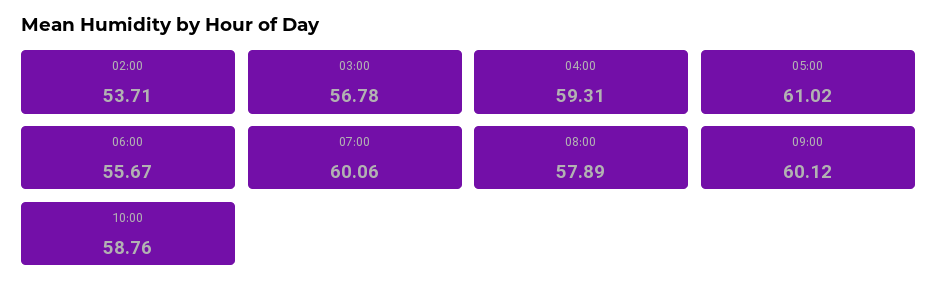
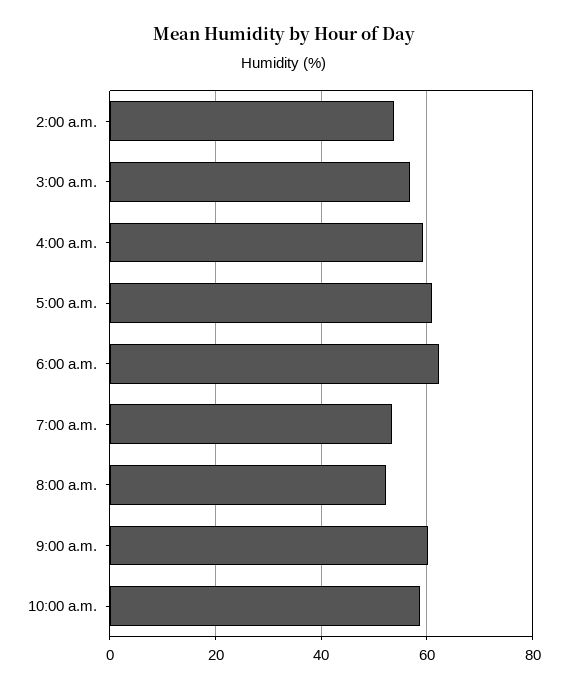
06:00: 55.67 -> 62
07:00: 60.06 -> 54
08:00: 57.89 -> 52

